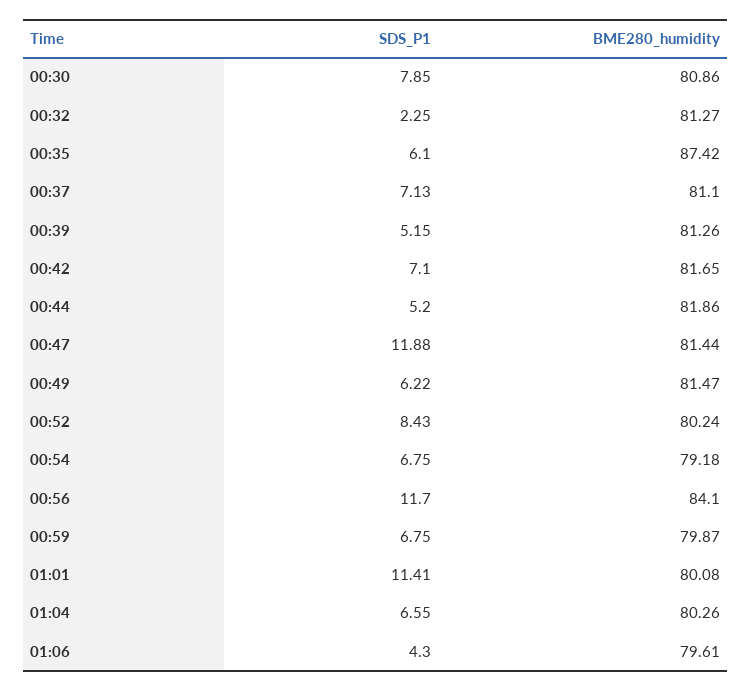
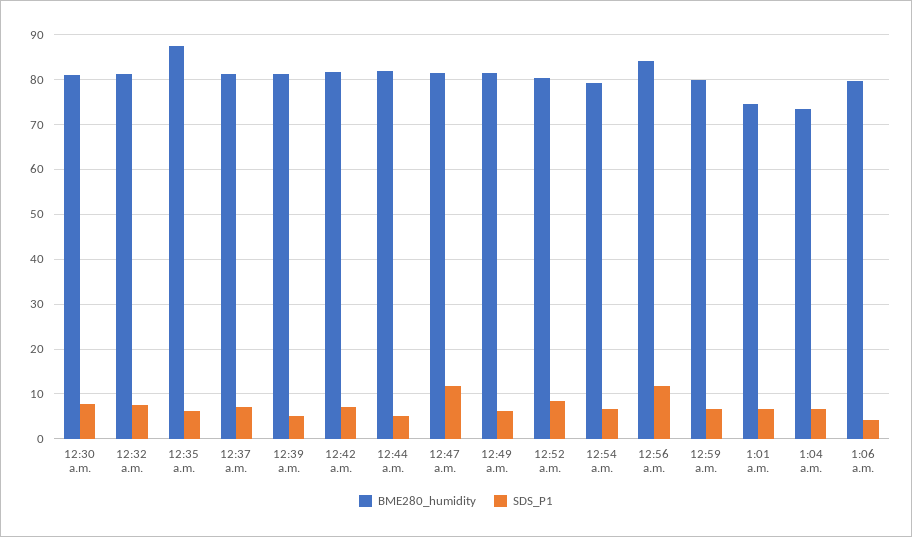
SDS_P1, 00:32: 2.25 -> 8
SDS_P1, 01:01: 11.41 -> 6
BME280_humidity, 01:01: 80.08 -> 74
BME280_humidity, 01:04: 80.26 -> 74

